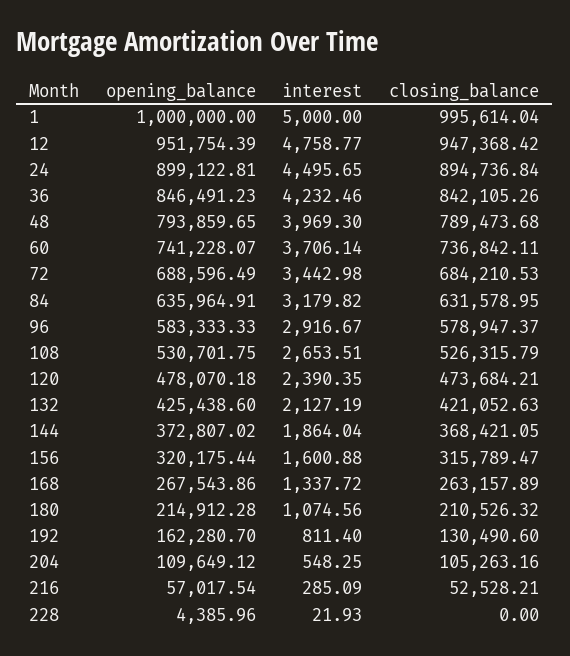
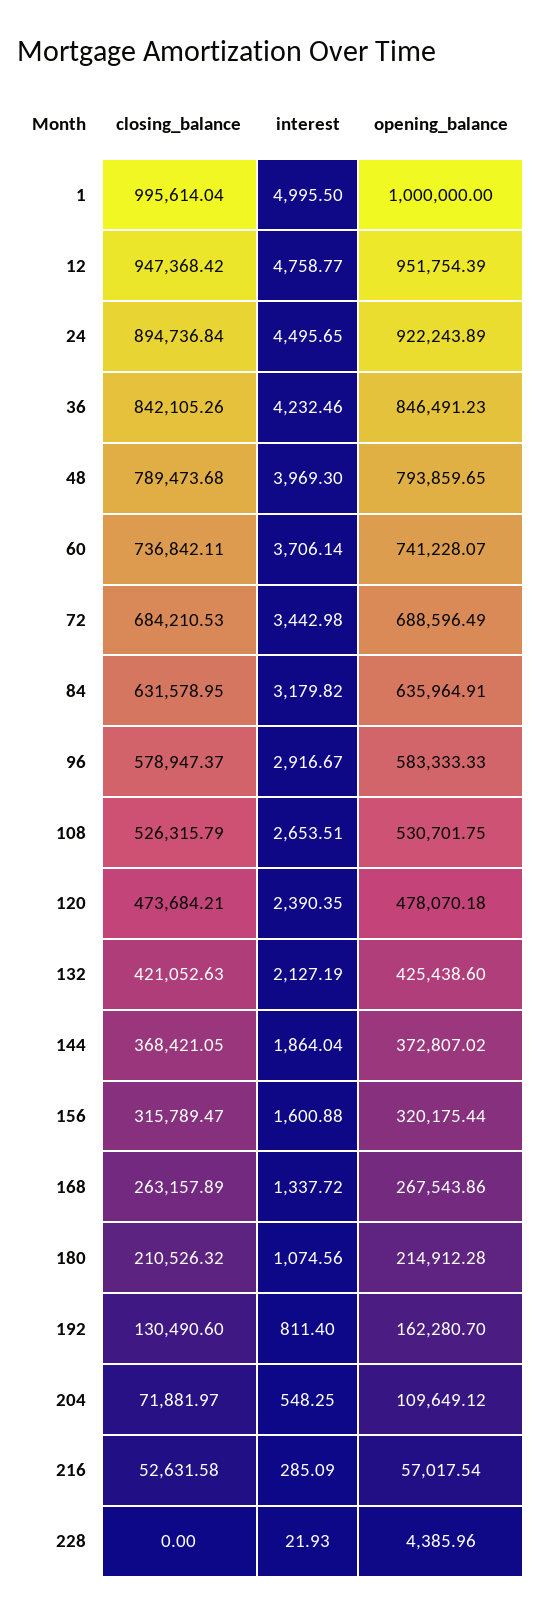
interest, 1: 5000 -> 4995.5
opening_balance, 24: 899122.81 -> 922243.89
closing_balance, 204: 105263.16 -> 71881.97
closing_balance, 216: 52528.21 -> 52631.58

